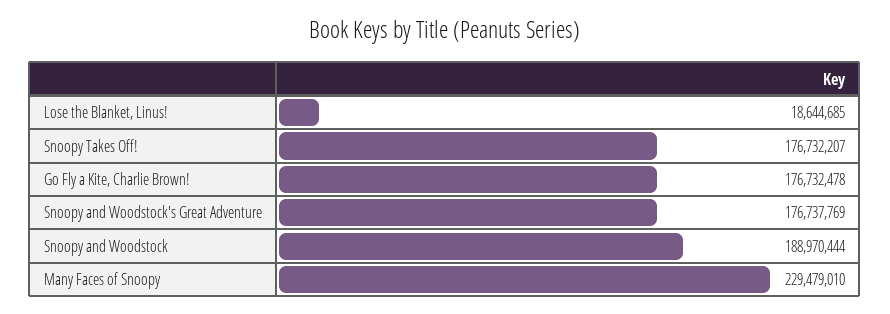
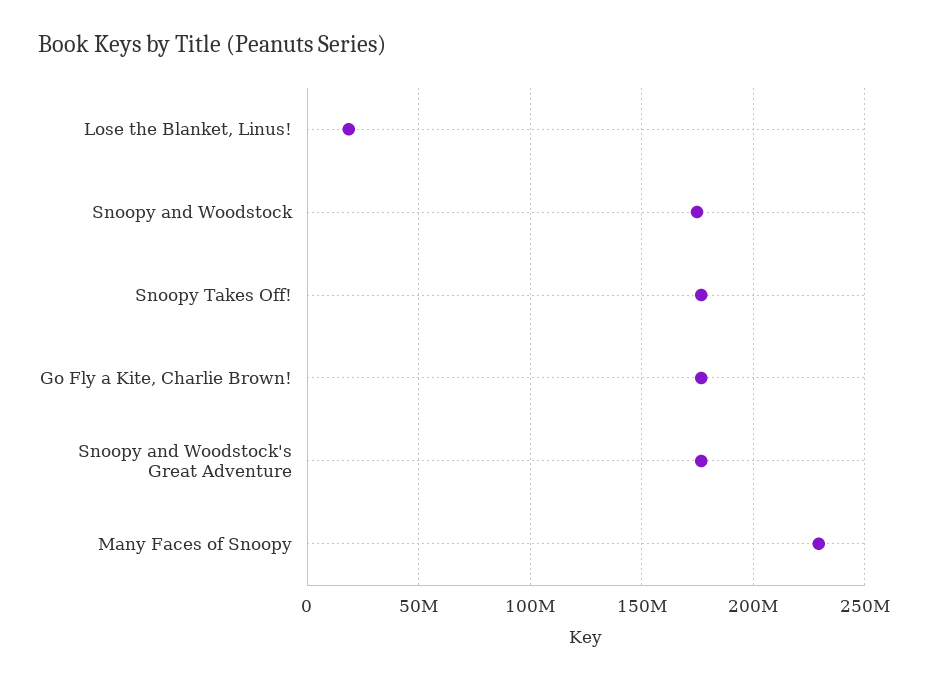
Snoopy and Woodstock: 188970444 -> 175000000

